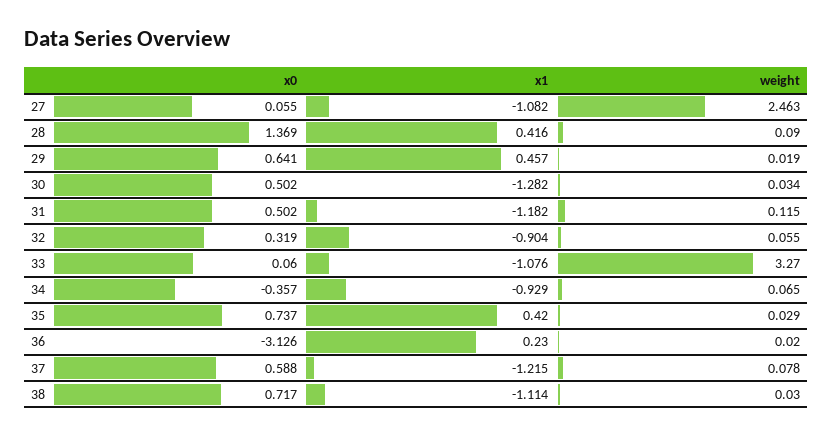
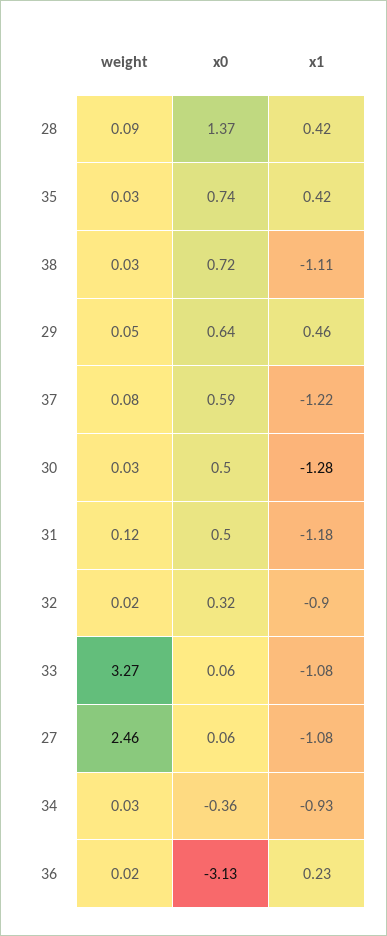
weight, 29: 0.019 -> 0.05
weight, 32: 0.055 -> 0.02
weight, 34: 0.065 -> 0.03

